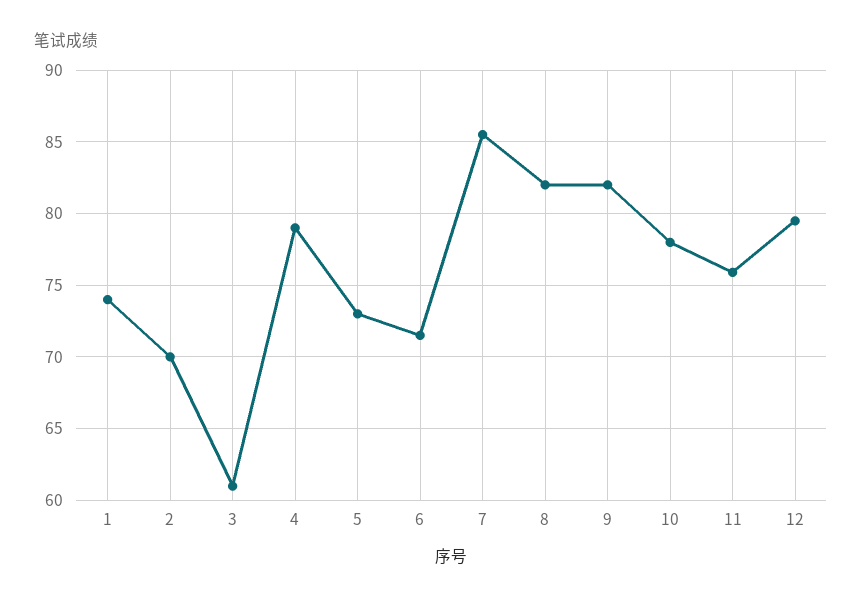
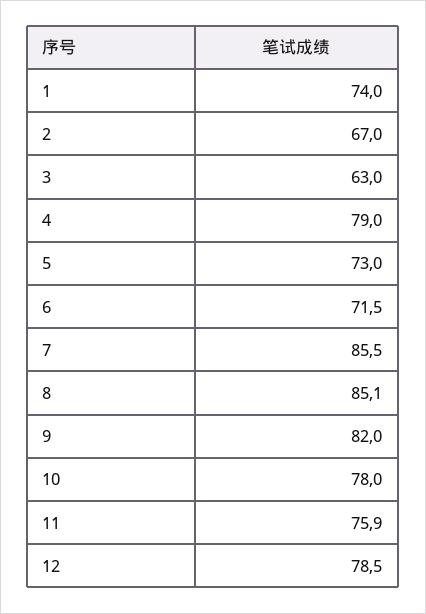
2: 70 -> 67
3: 61 -> 63
8: 82 -> 85.1
12: 79.5 -> 78.5

